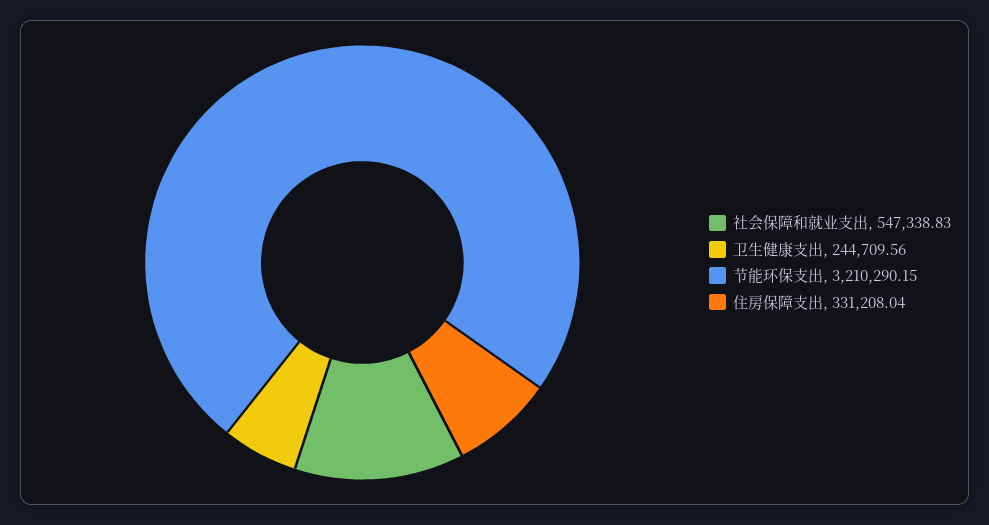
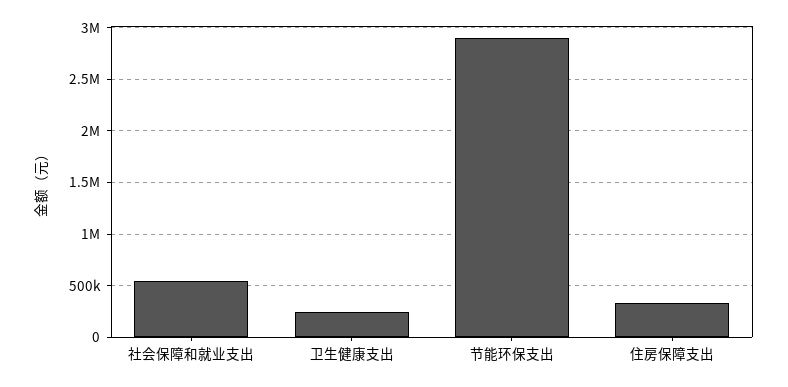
节能环保支出: 3210290.15 -> 2900000

